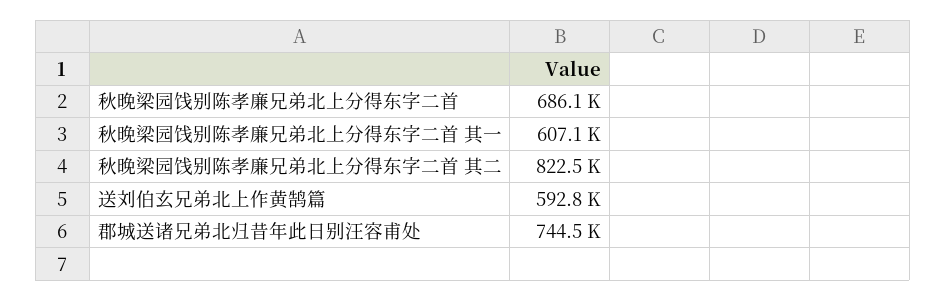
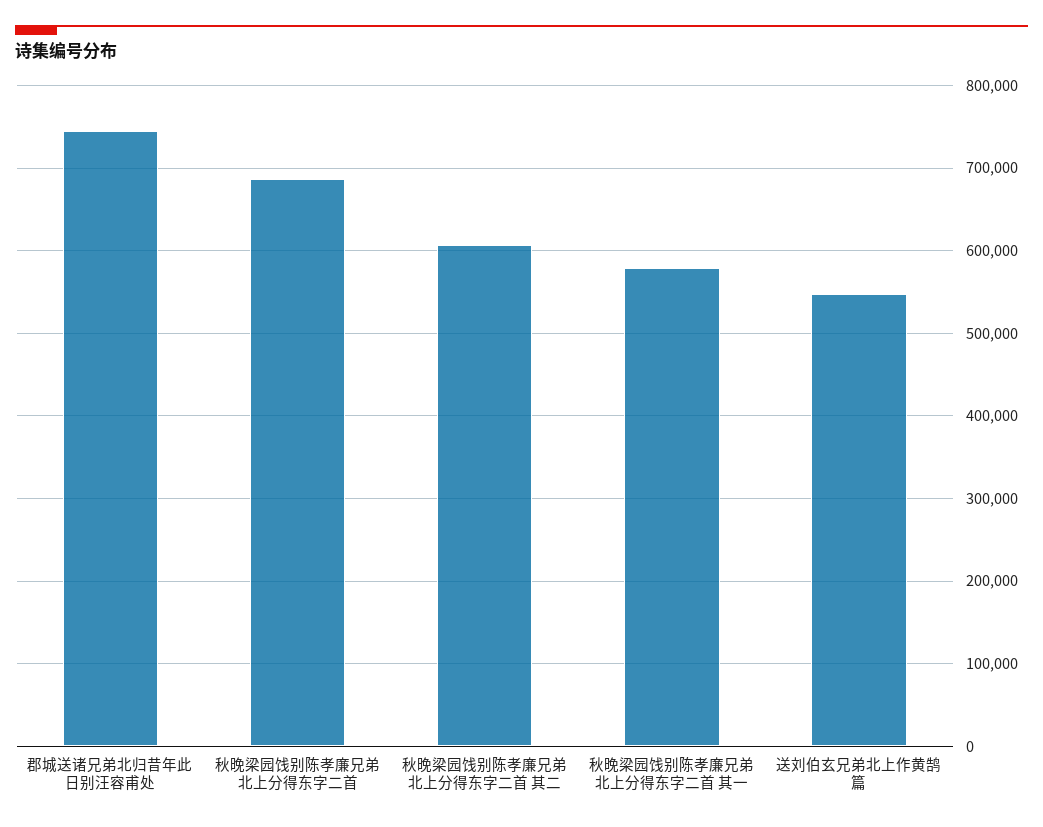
秋晚梁园饯别陈孝廉兄弟北上分得东字二首 其一: 607100 -> 580000
秋晚梁园饯别陈孝廉兄弟北上分得东字二首 其二: 822500 -> 610000
送刘伯玄兄弟北上作黄鹄篇: 592800 -> 550000

